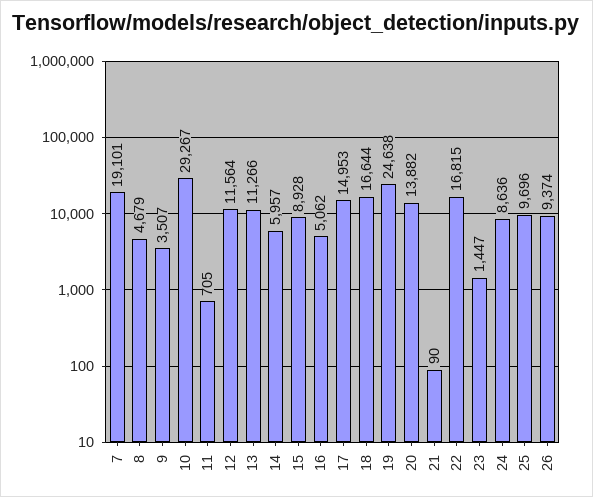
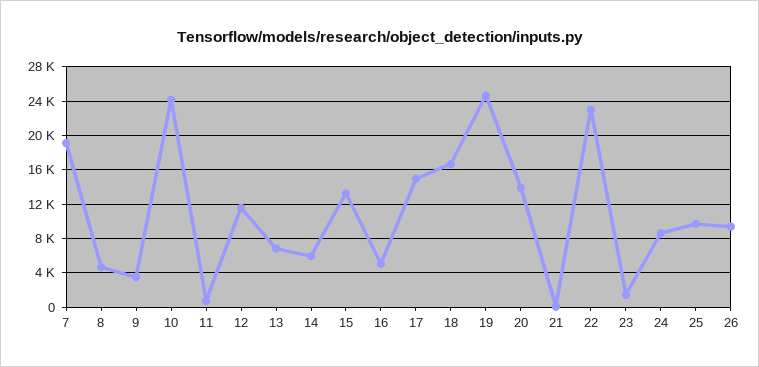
10: 29267 -> 24000
13: 11266 -> 7000
15: 8928 -> 13000
22: 16815 -> 23000

